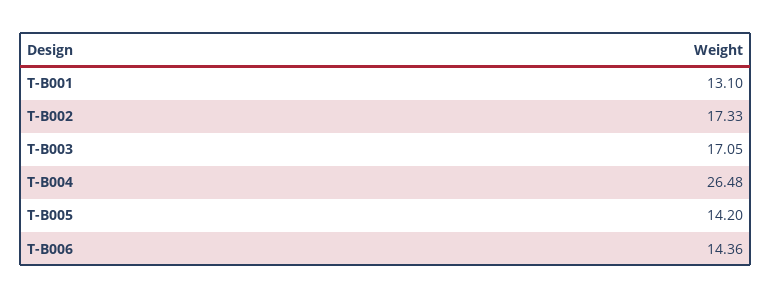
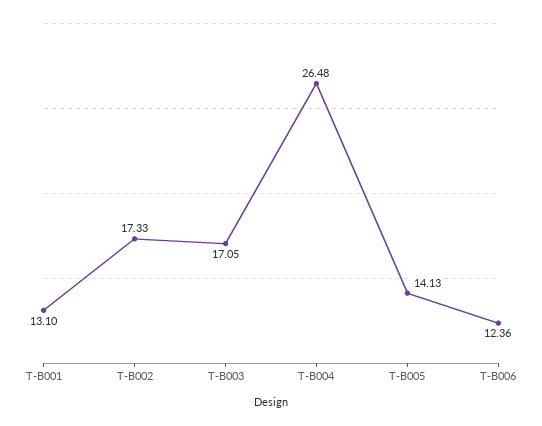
T-B005: 14.2 -> 14.13
T-B006: 14.36 -> 12.36

